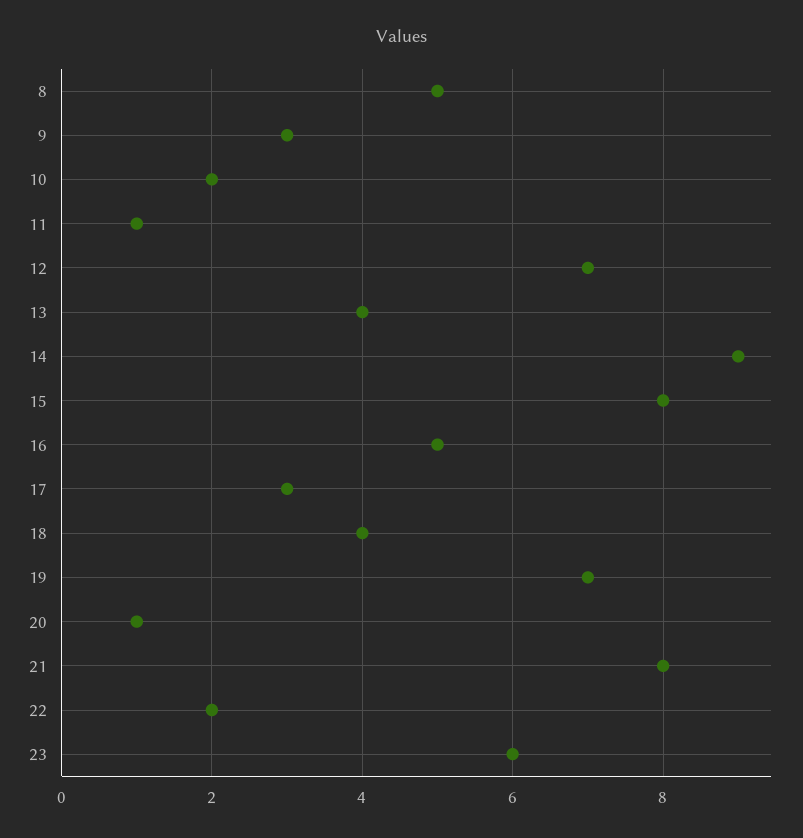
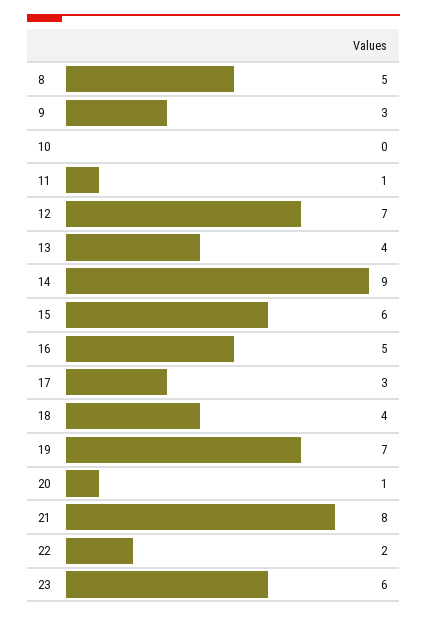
10: 2 -> 0
15: 8 -> 6

